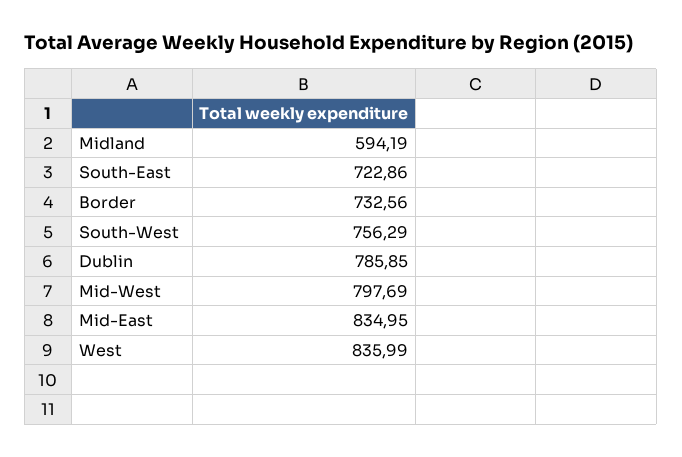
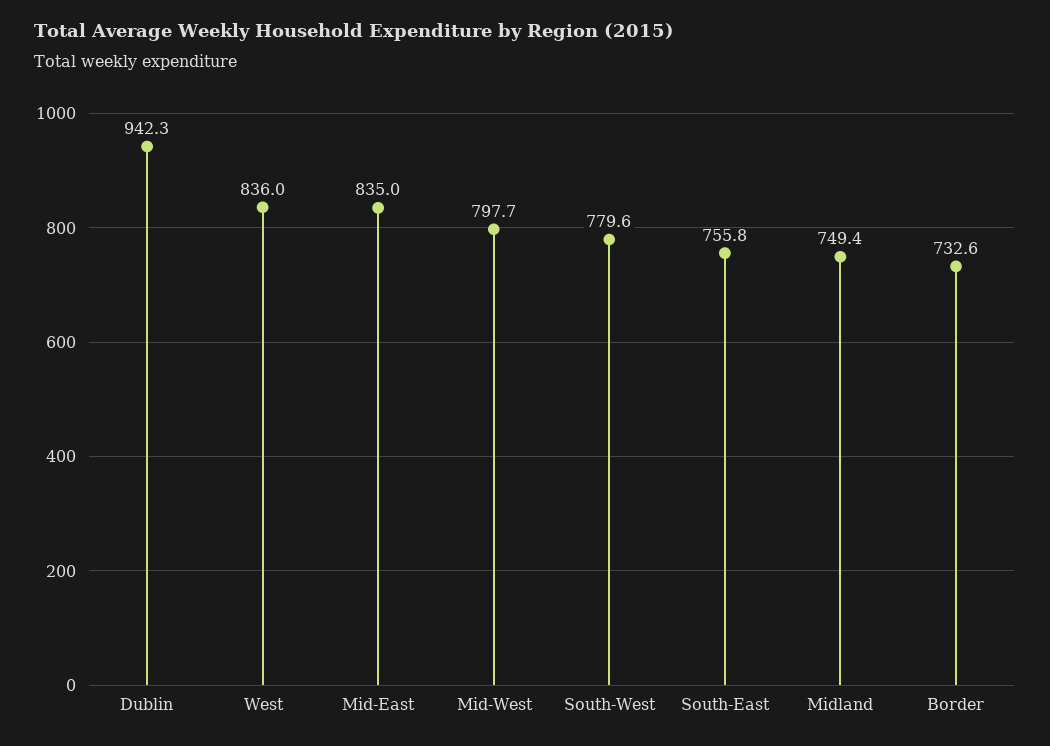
Midland: 594.19 -> 749.4
South-East: 722.86 -> 755.8
South-West: 756.29 -> 779.6
Dublin: 785.85 -> 942.3

